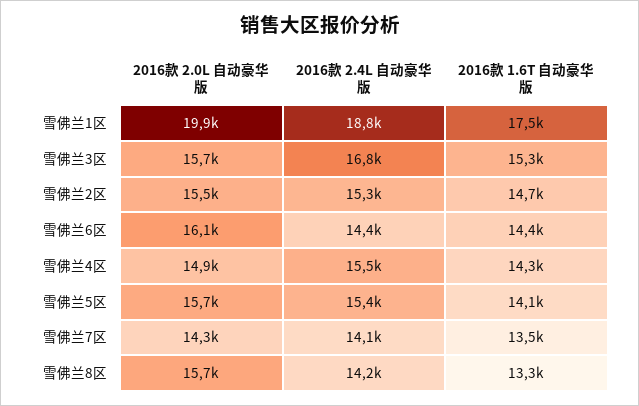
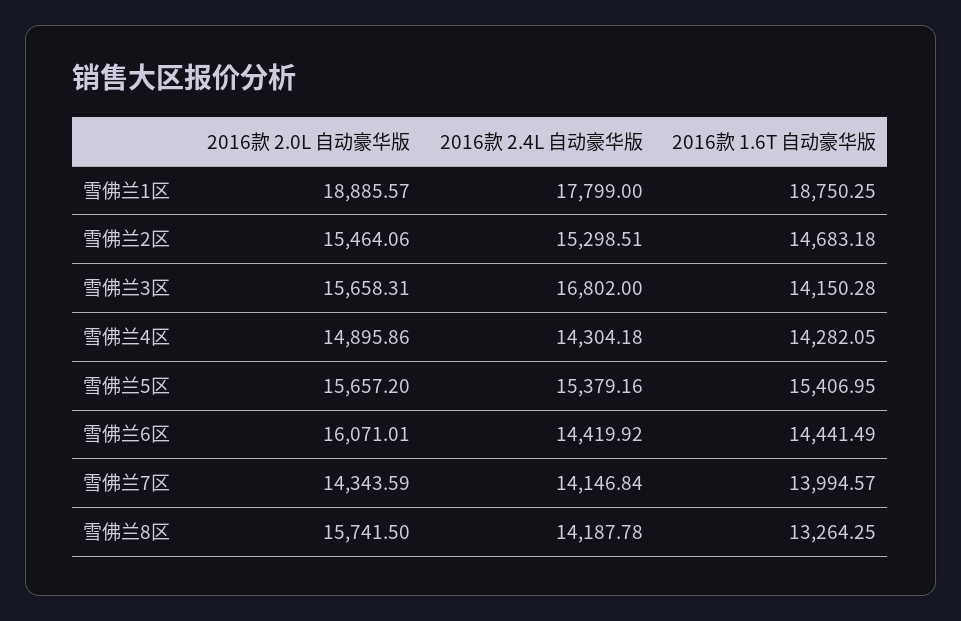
2016款 2.0L 自动豪华版, 雪佛兰1区: 19900 -> 18885.57
2016款 2.4L 自动豪华版, 雪佛兰1区: 18800 -> 17799
2016款 1.6T 自动豪华版, 雪佛兰1区: 17500 -> 18750.25
2016款 1.6T 自动豪华版, 雪佛兰3区: 15300 -> 14150.28
2016款 2.4L 自动豪华版, 雪佛兰4区: 15500 -> 14304.18
2016款 1.6T 自动豪华版, 雪佛兰5区: 14100 -> 15406.95
2016款 1.6T 自动豪华版, 雪佛兰7区: 13500 -> 13994.57

